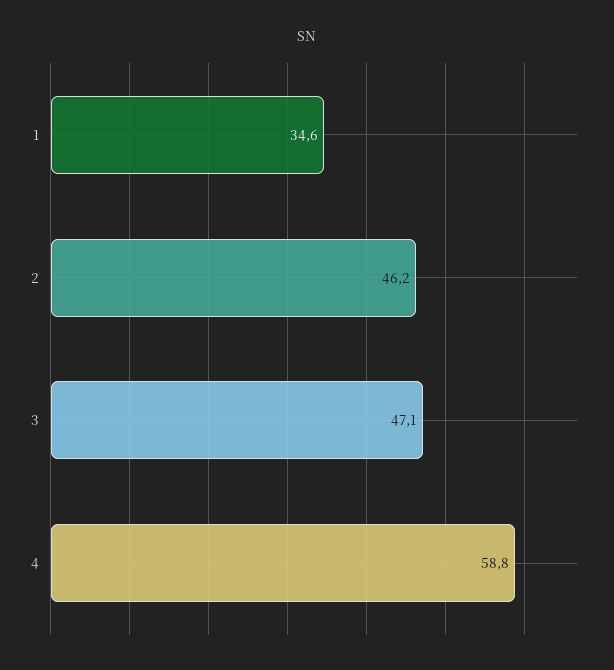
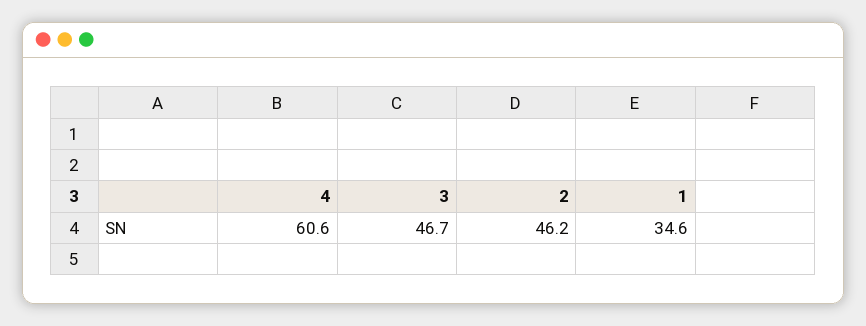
3: 47.1 -> 46.7
4: 58.8 -> 60.6

